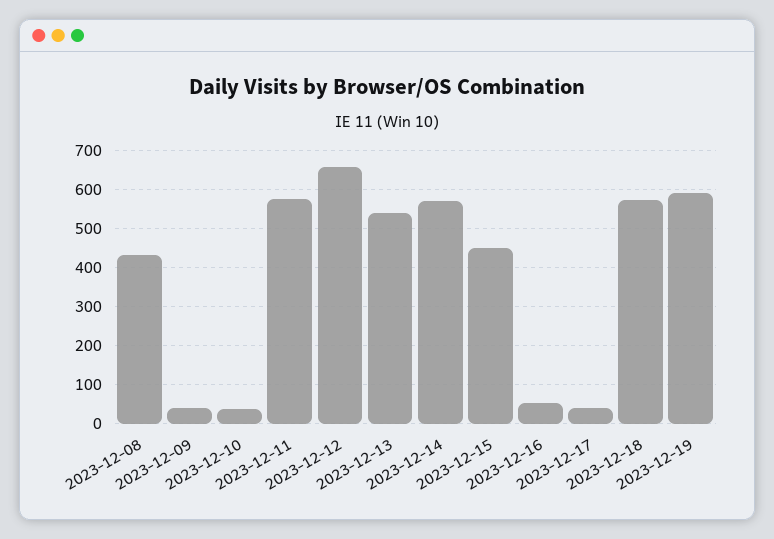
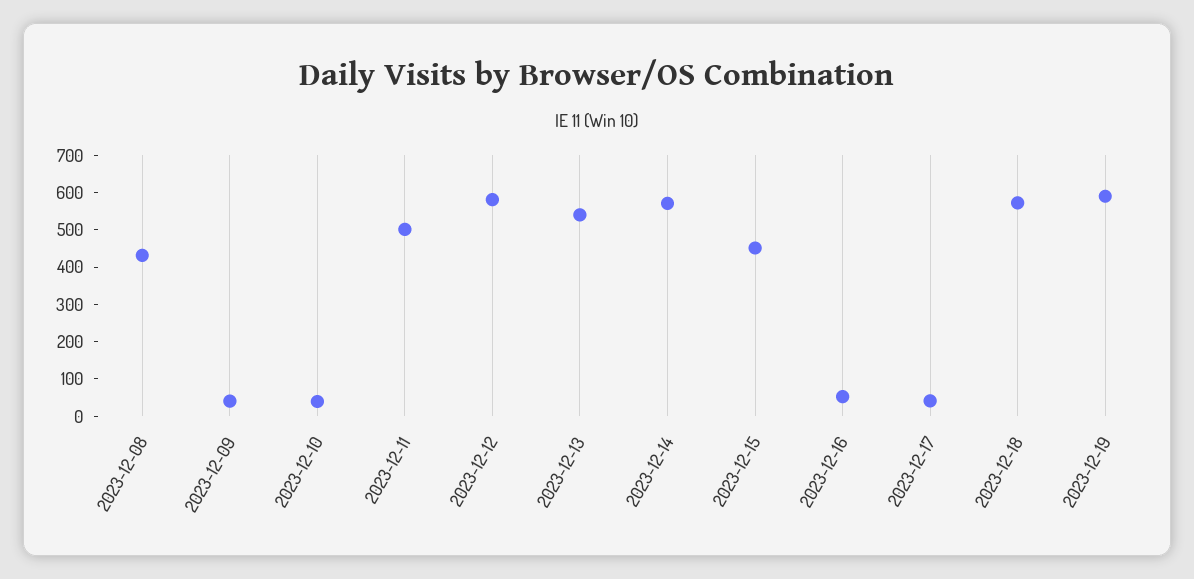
2023-12-11: 580 -> 500
2023-12-12: 660 -> 575

